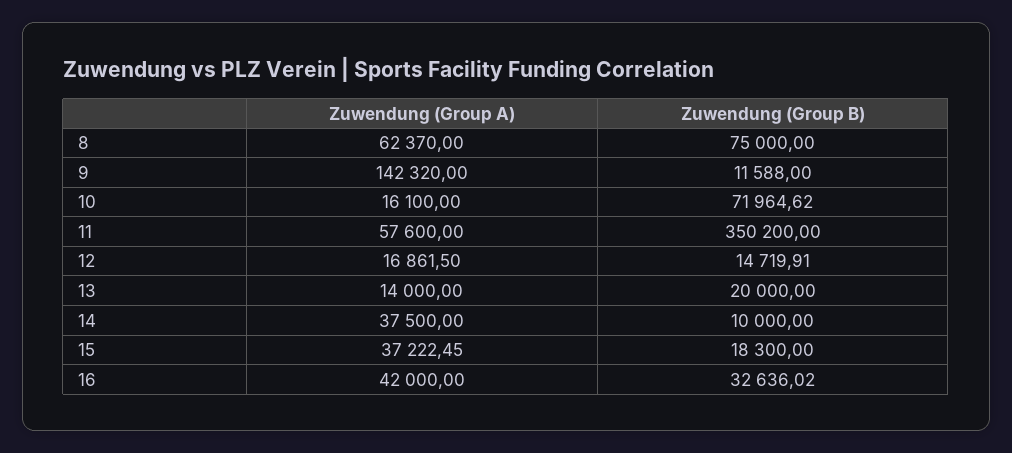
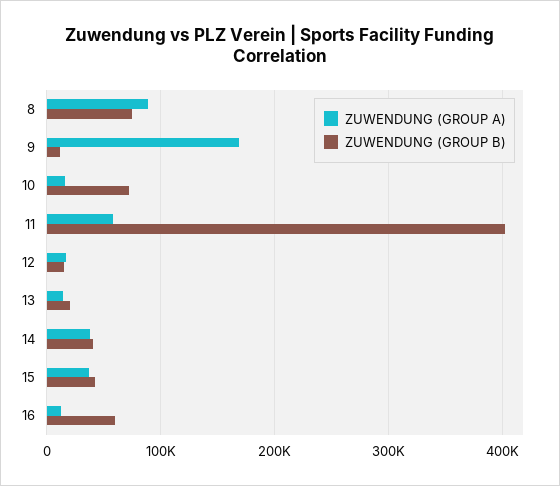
Zuwendung (Group A), 8: 62370 -> 90000
Zuwendung (Group A), 9: 142320 -> 170000
Zuwendung (Group B), 11: 350200 -> 400000
Zuwendung (Group B), 14: 10000 -> 40000
Zuwendung (Group B), 15: 18300 -> 40000
Zuwendung (Group A), 16: 42000 -> 10000
Zuwendung (Group B), 16: 32636.02 -> 60000

